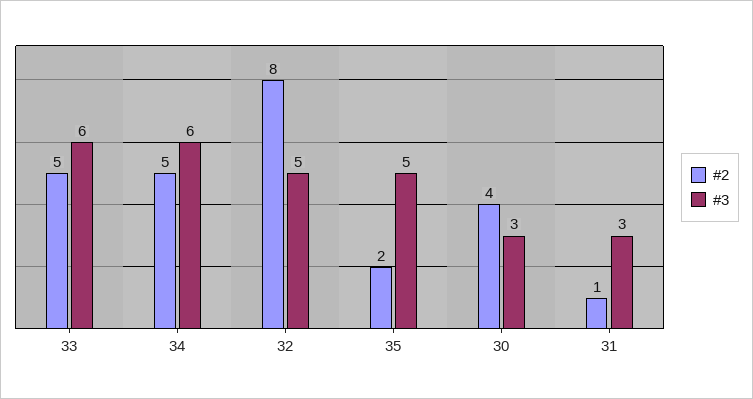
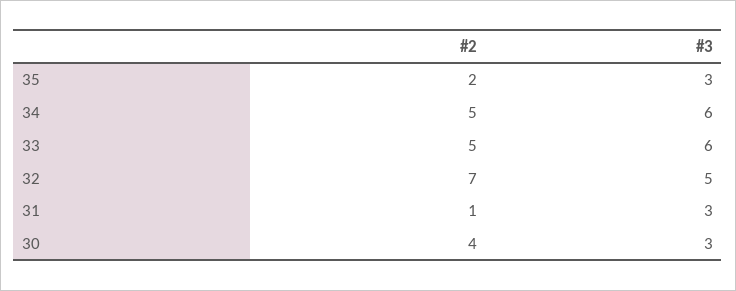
#2, 32: 8 -> 7
#3, 35: 5 -> 3

